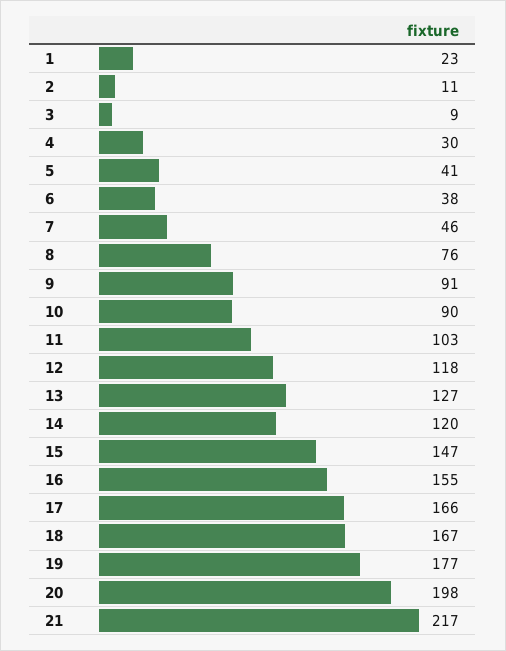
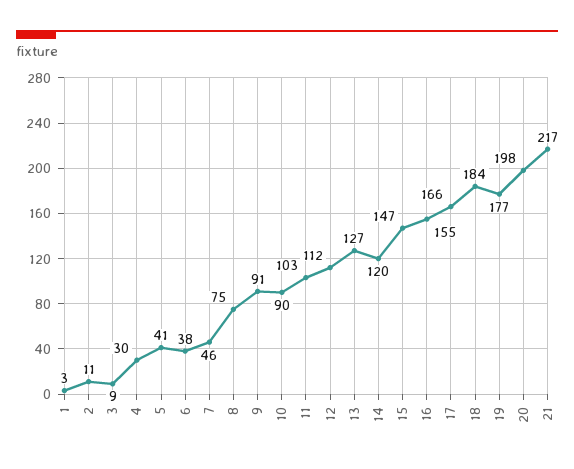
1: 23 -> 3
8: 76 -> 75
12: 118 -> 112
18: 167 -> 184

